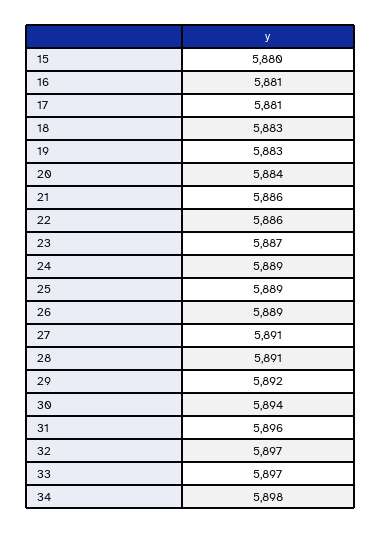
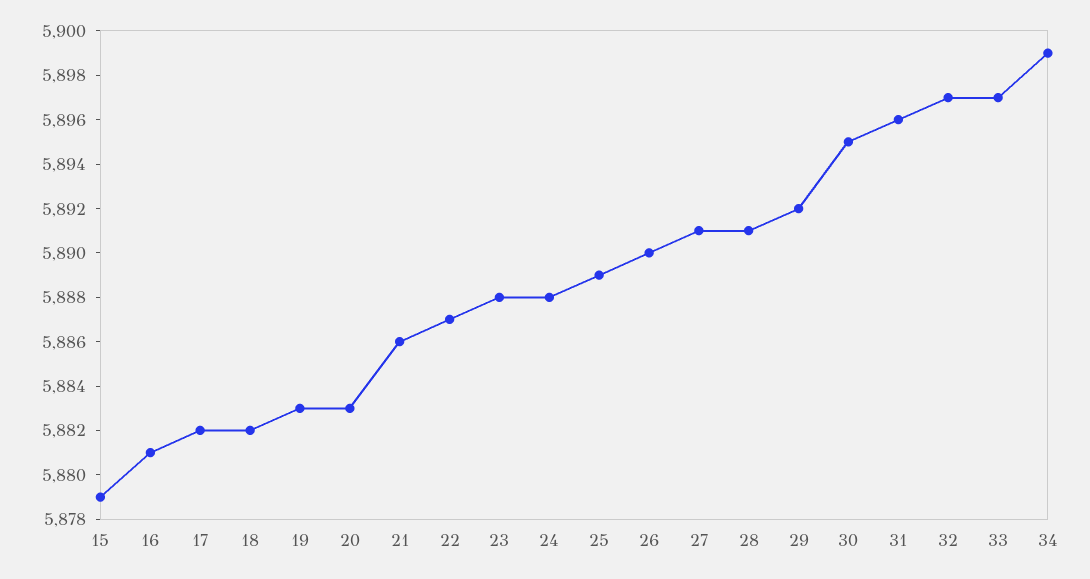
15: 5880 -> 5879
17: 5881 -> 5882
18: 5883 -> 5882
20: 5884 -> 5883
22: 5886 -> 5887
23: 5887 -> 5888
24: 5889 -> 5888
26: 5889 -> 5890
30: 5894 -> 5895
34: 5898 -> 5899

